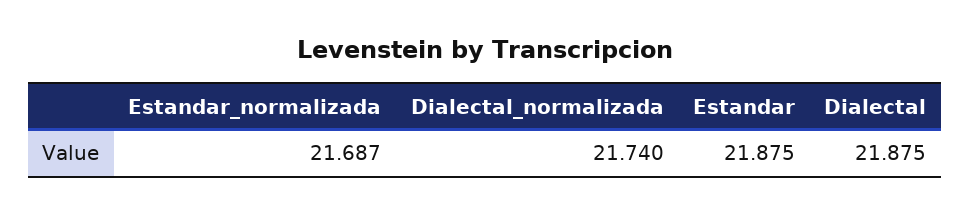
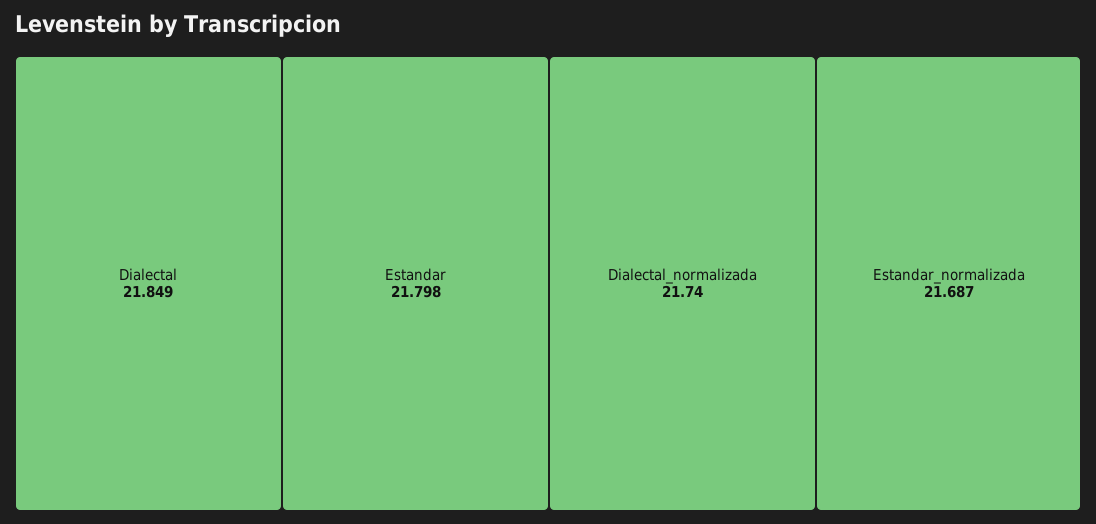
Estandar: 21.875 -> 21.798
Dialectal: 21.875 -> 21.849

